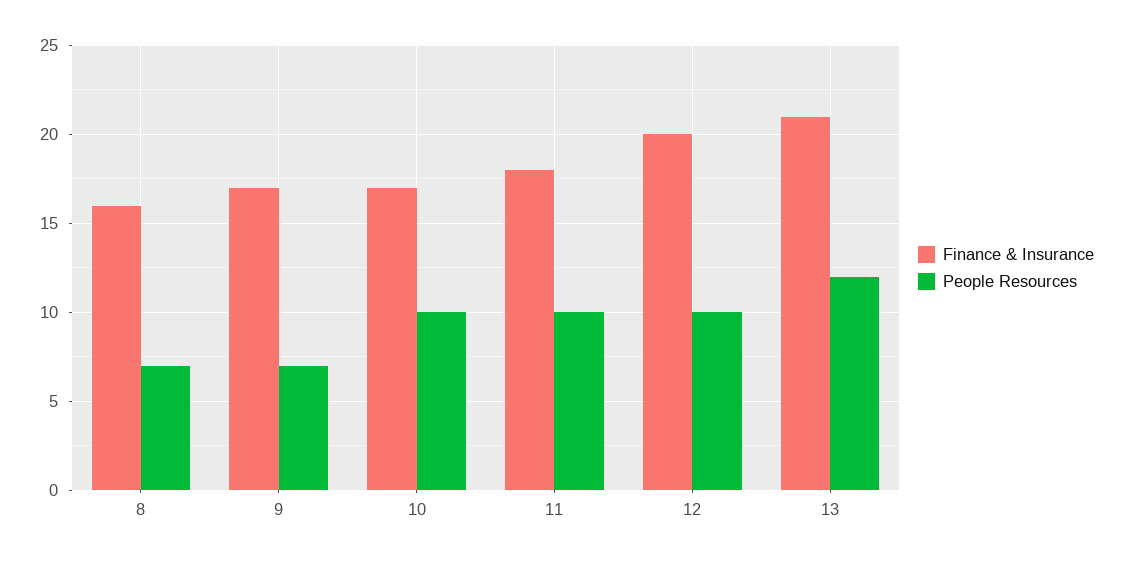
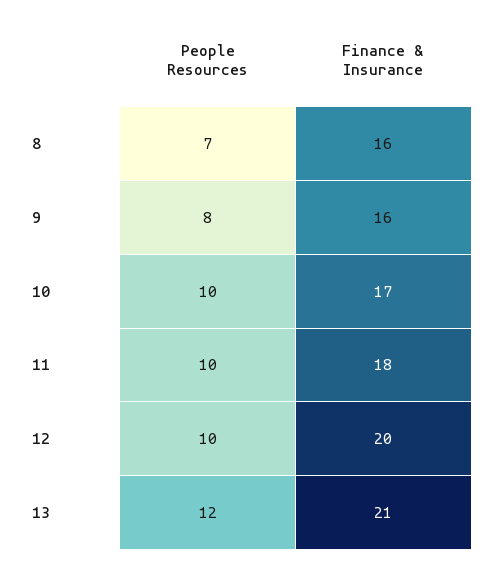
Finance & Insurance, 9: 17 -> 16
People Resources, 9: 7 -> 8

